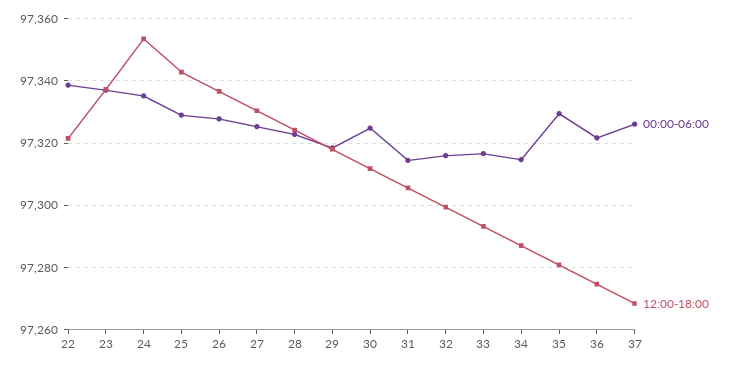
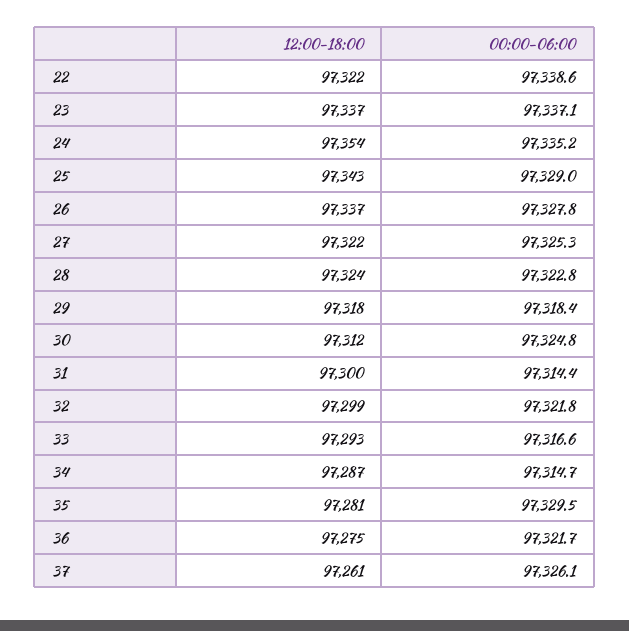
12:00-18:00, 27: 97330 -> 97322
12:00-18:00, 31: 97306 -> 97300
00:00-06:00, 32: 97316 -> 97321.8
12:00-18:00, 37: 97268 -> 97261

